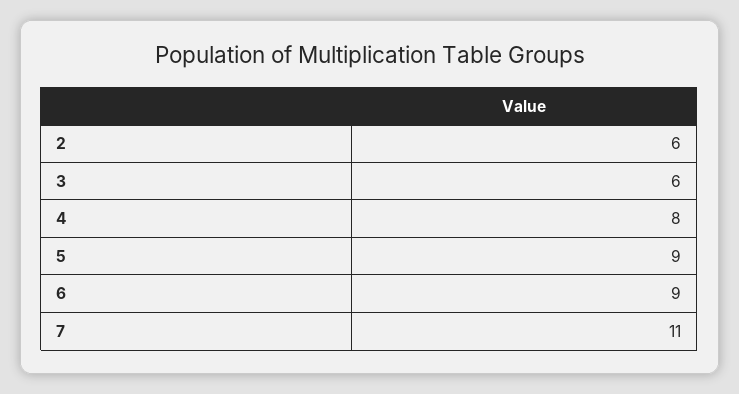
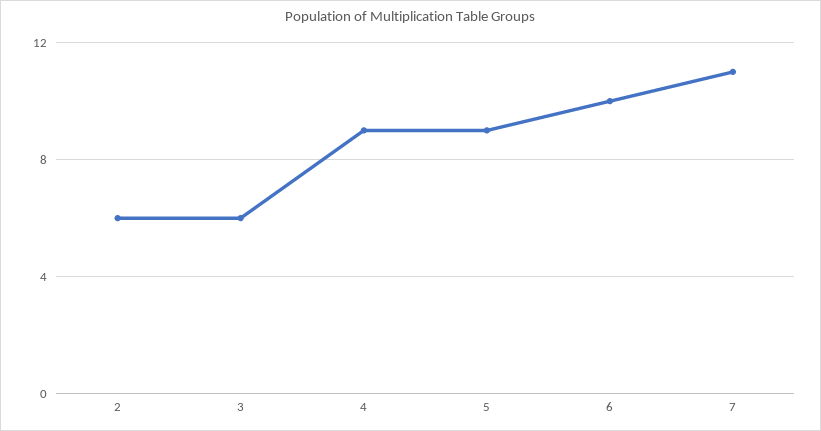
4: 8 -> 9
6: 9 -> 10

